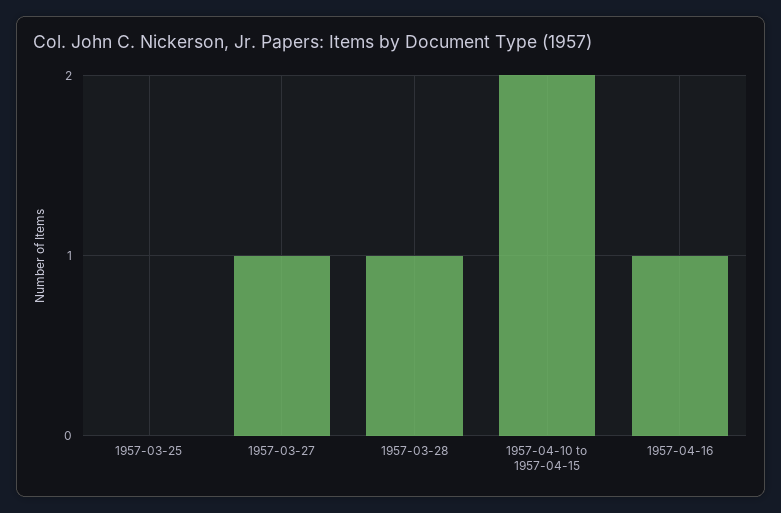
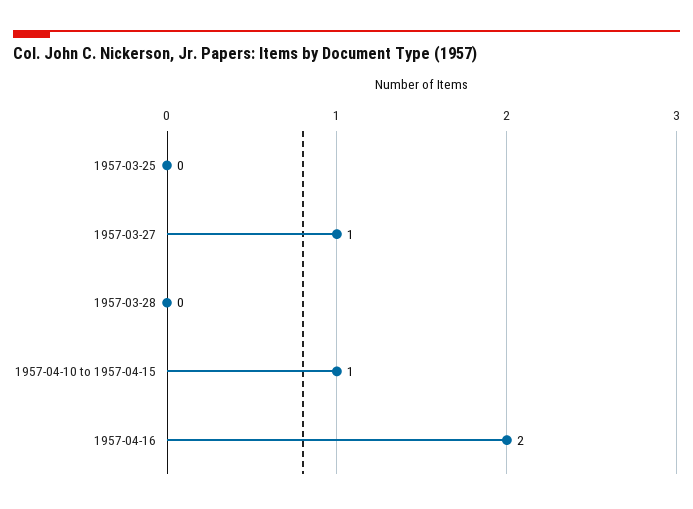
1957-03-28: 1 -> 0
1957-04-10 to 1957-04-15: 2 -> 1
1957-04-16: 1 -> 2

